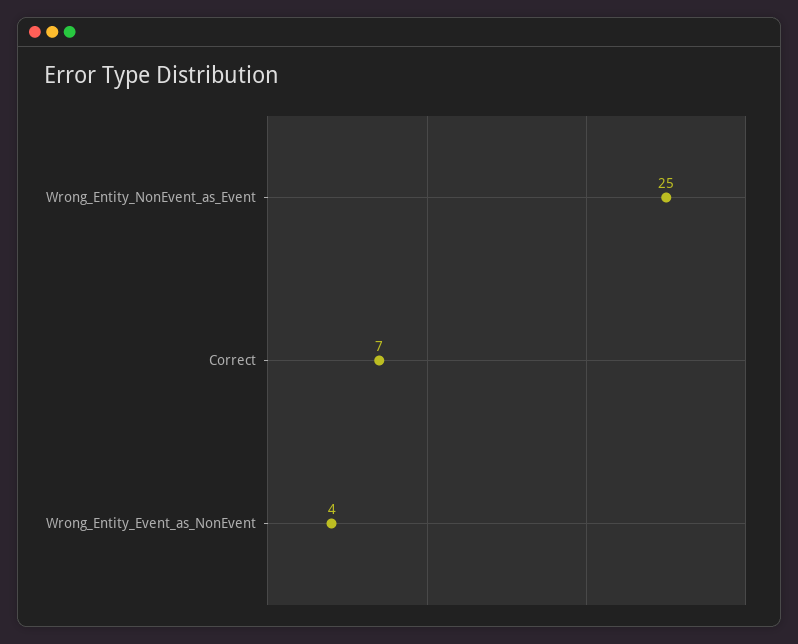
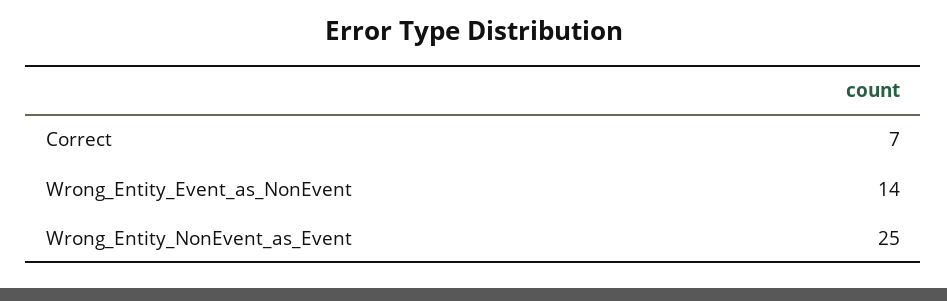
Wrong_Entity_Event_as_NonEvent: 4 -> 14

